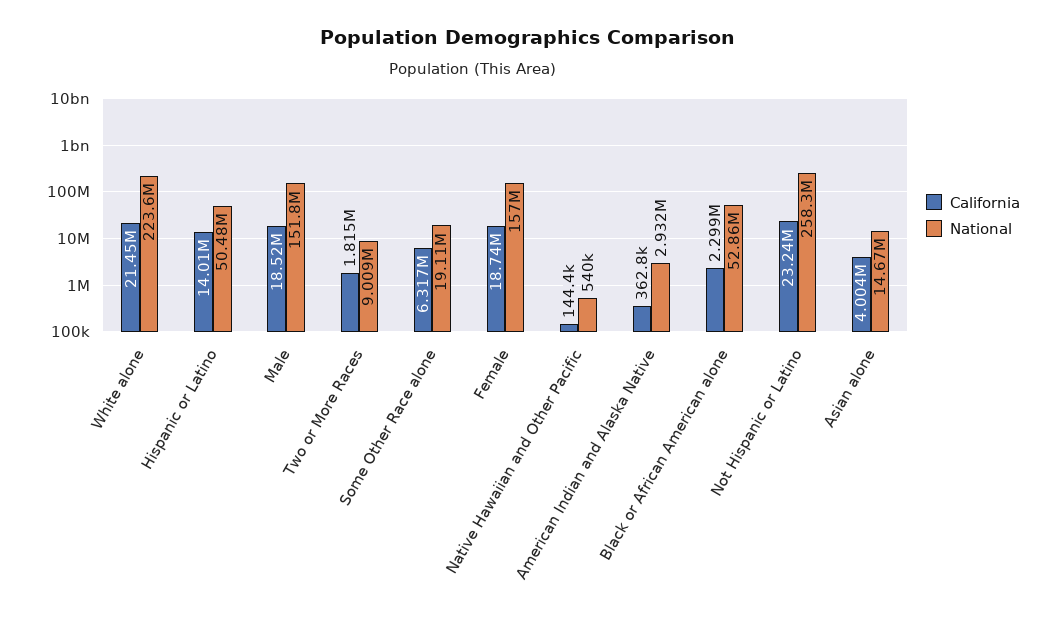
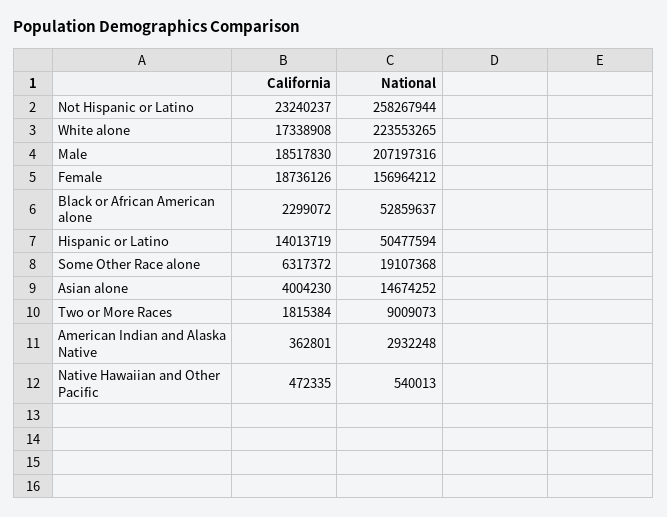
California, White alone: 21450000 -> 17338908
National, Male: 151800000 -> 207197316
California, Native Hawaiian and Other Pacific: 144400 -> 472335

